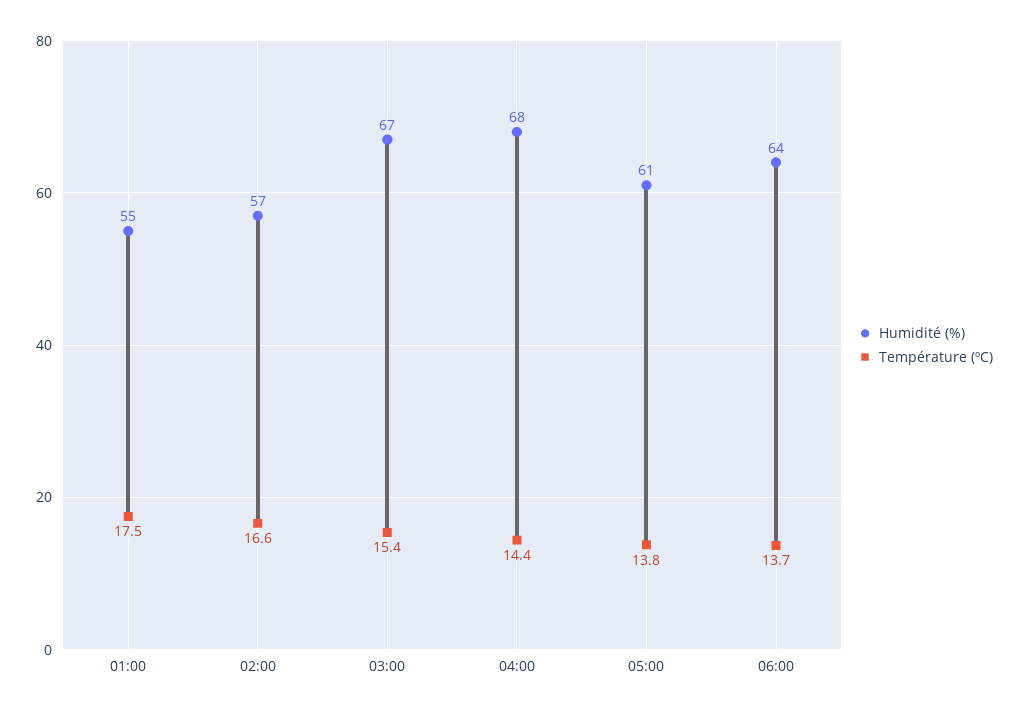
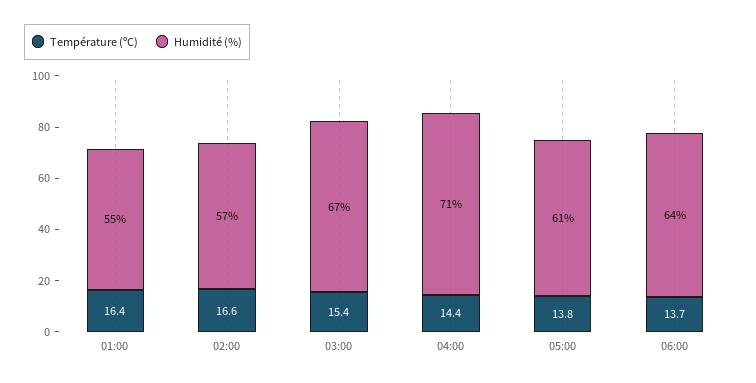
Température (ºC), 01:00: 17.5 -> 16.4
Humidité (%), 04:00: 68 -> 71

